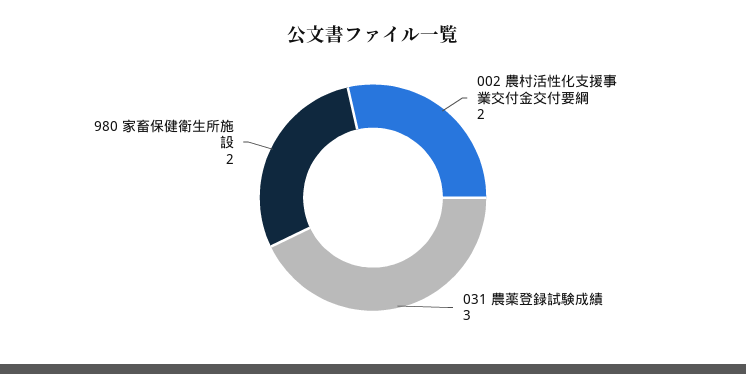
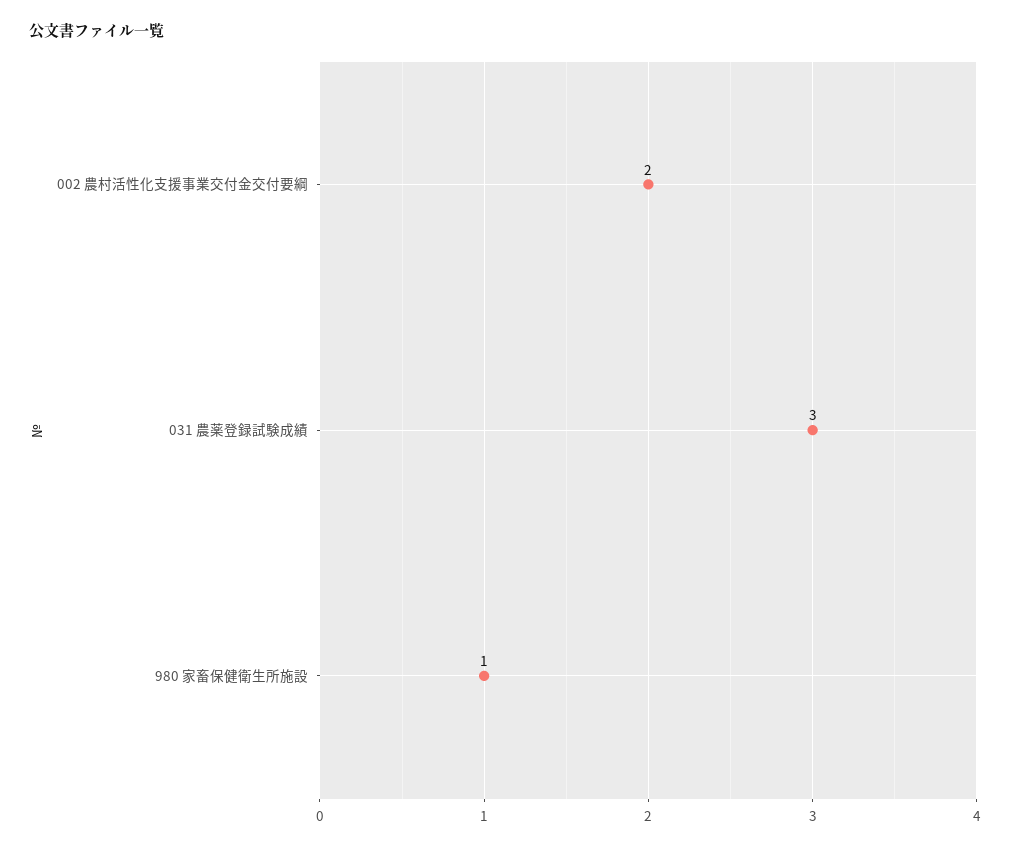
980 家畜保健衛生所施設: 2 -> 1

